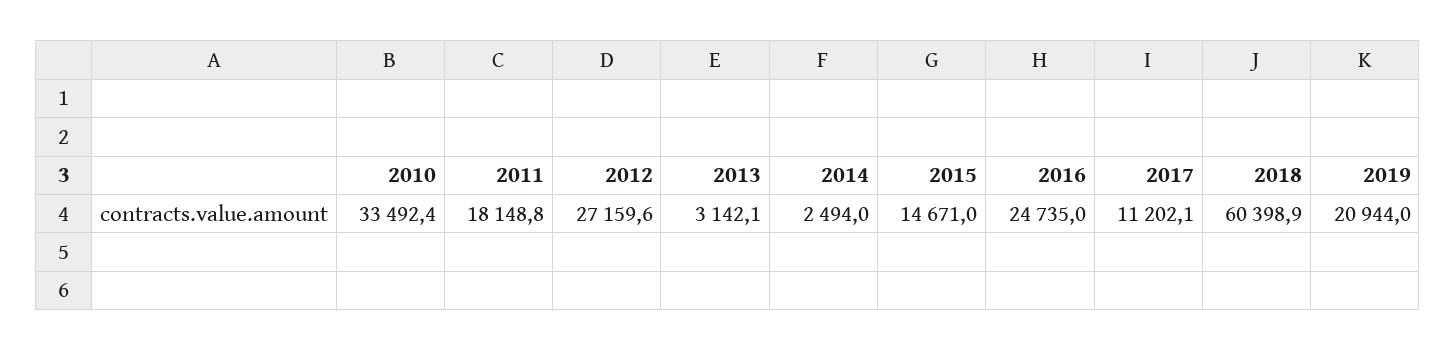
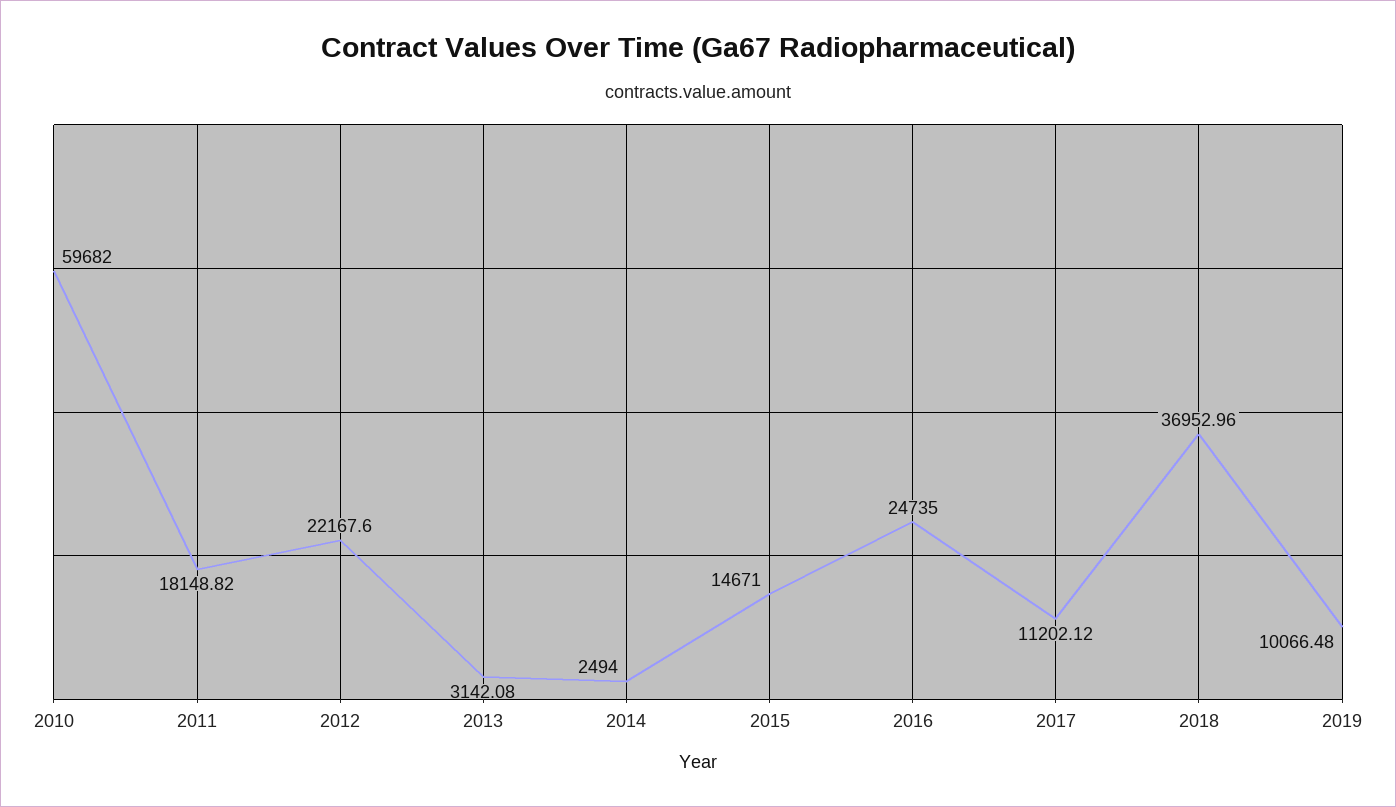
2010: 33492.4 -> 59682
2012: 27159.6 -> 22167.6
2018: 60398.9 -> 36952.96
2019: 20944 -> 10066.48

